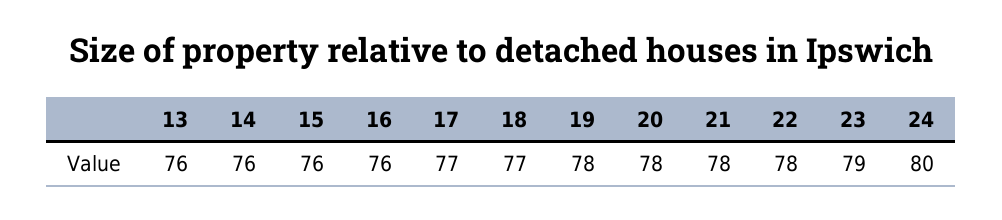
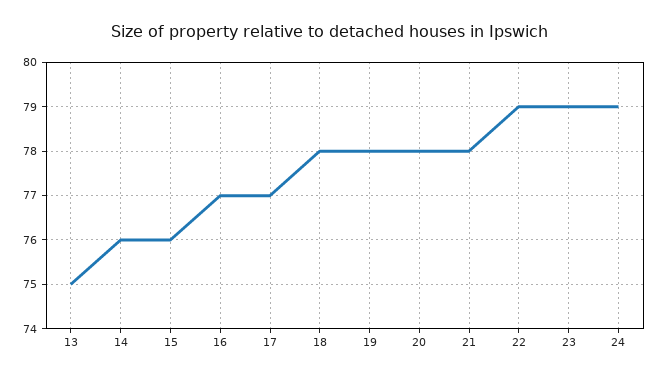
13: 76 -> 75
16: 76 -> 77
18: 77 -> 78
22: 78 -> 79
24: 80 -> 79

